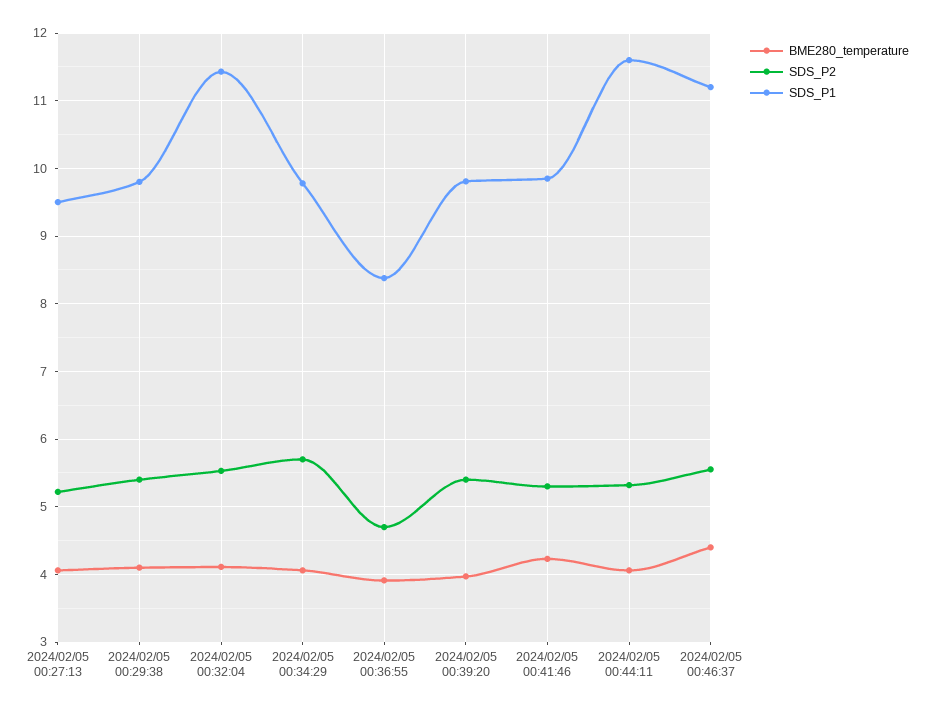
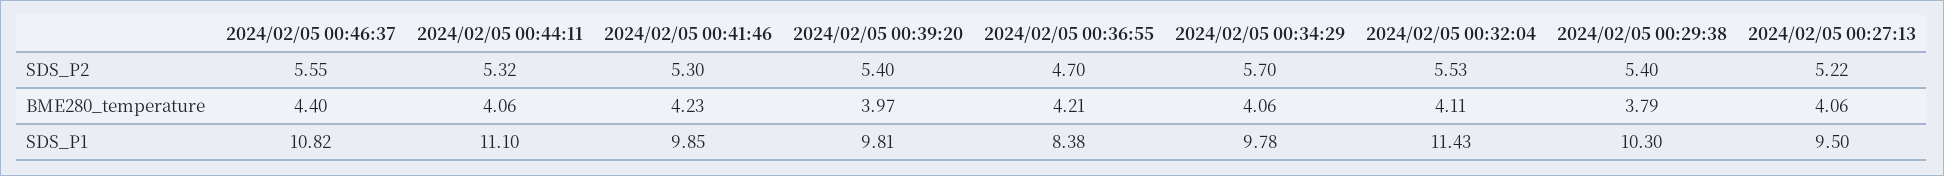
BME280_temperature, 2024/02/05 00:29:38: 4.1 -> 3.79
SDS_P1, 2024/02/05 00:29:38: 9.8 -> 10.3
BME280_temperature, 2024/02/05 00:36:55: 3.9 -> 4.21
SDS_P1, 2024/02/05 00:44:11: 11.6 -> 11.1
SDS_P1, 2024/02/05 00:46:37: 11.2 -> 10.82

